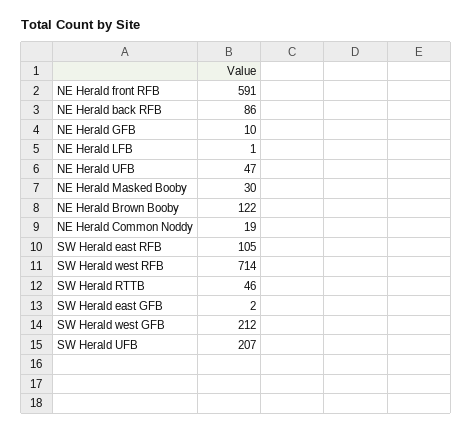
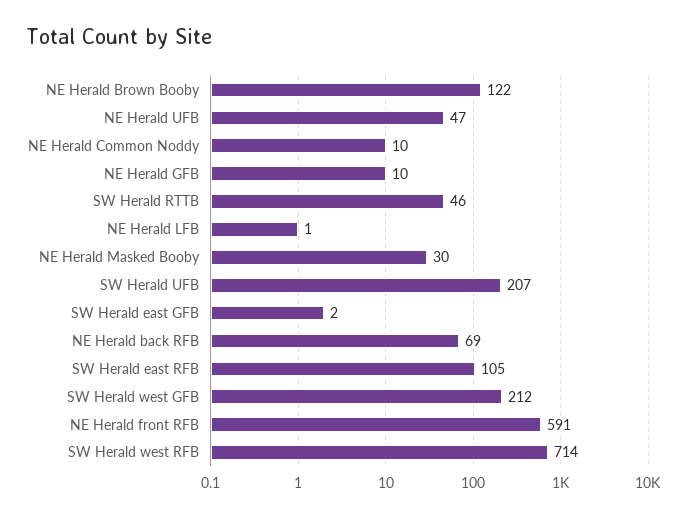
NE Herald back RFB: 86 -> 69
NE Herald Common Noddy: 19 -> 10

